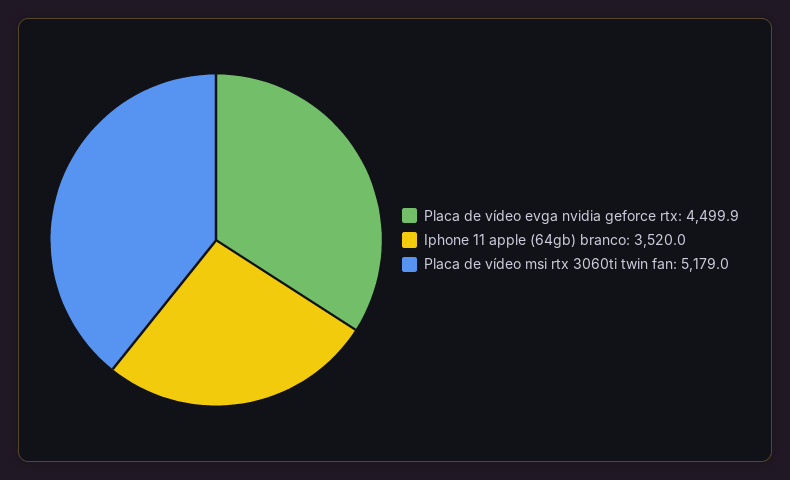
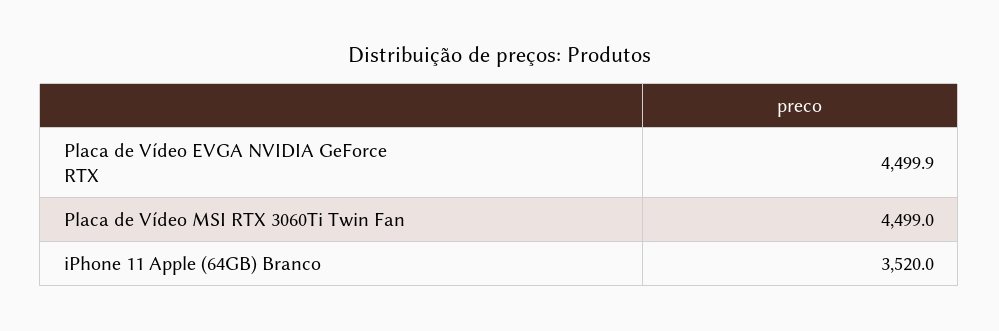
Placa de vídeo msi rtx 3060ti twin fan: 5179 -> 4499

